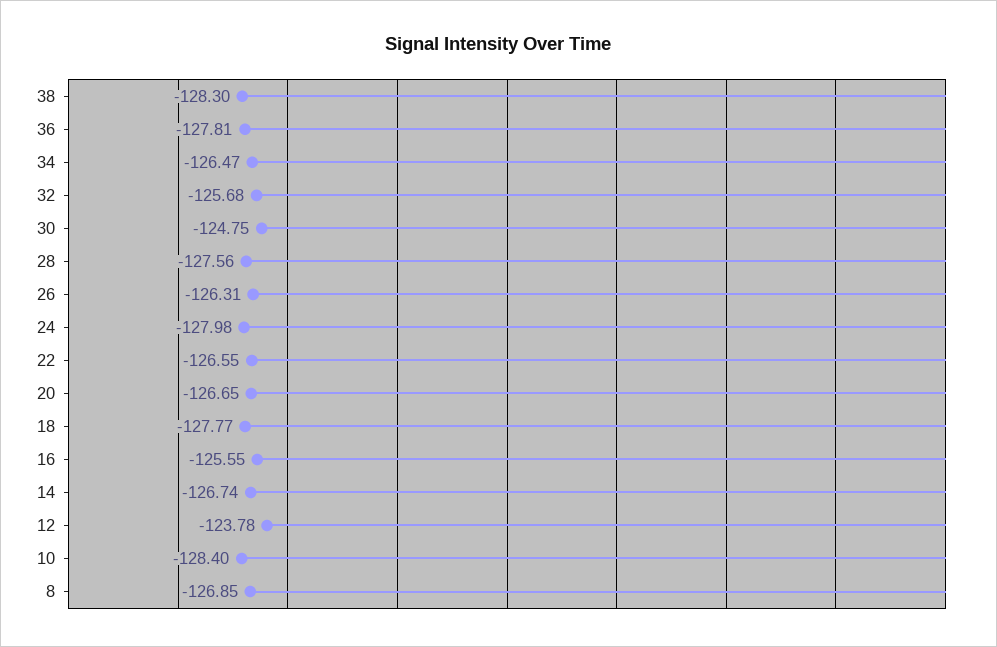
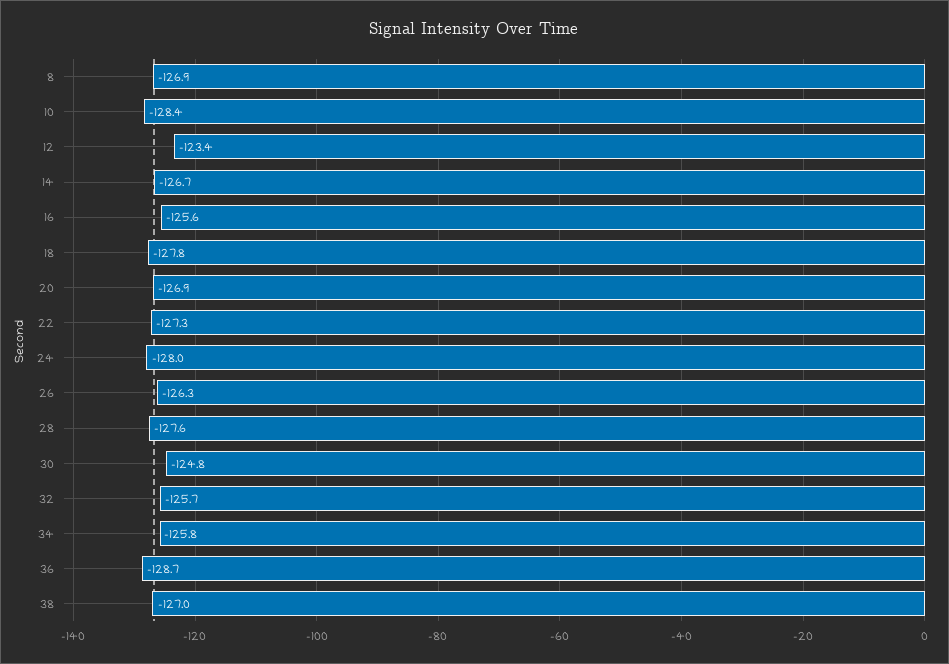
38: -128.3 -> -127
36: -127.81 -> -128.7
34: -126.47 -> -125.8
22: -126.55 -> -127.3
20: -126.65 -> -126.9
12: -123.78 -> -123.4

